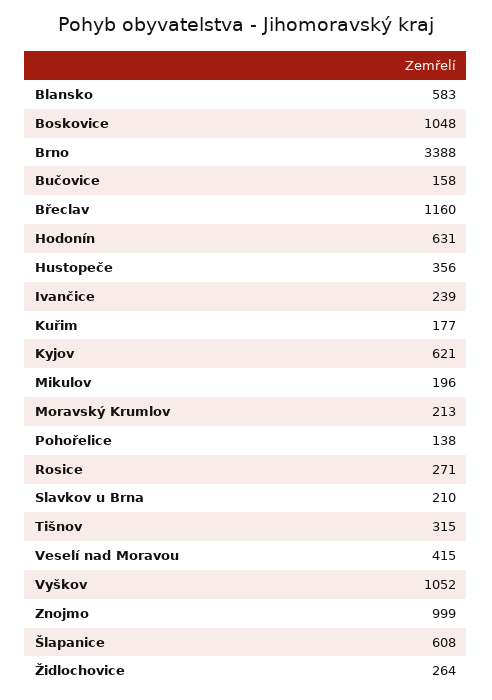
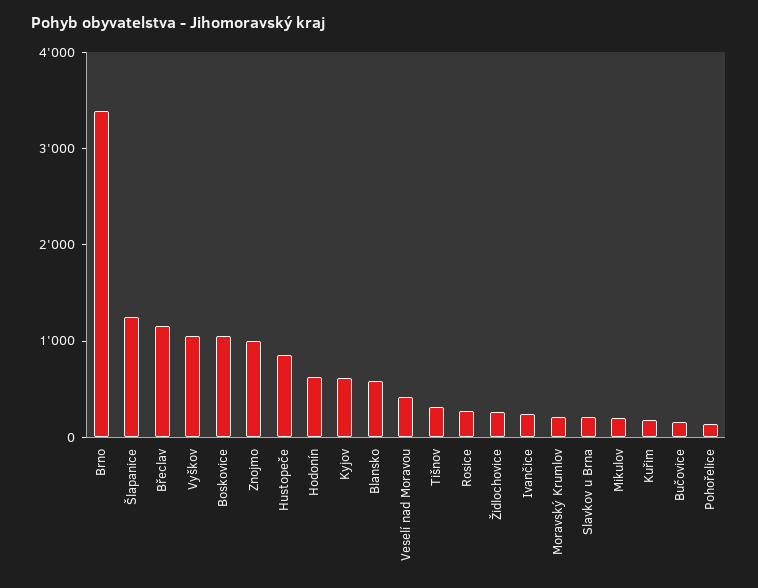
Hustopeče: 356 -> 800
Šlapanice: 608 -> 1200

